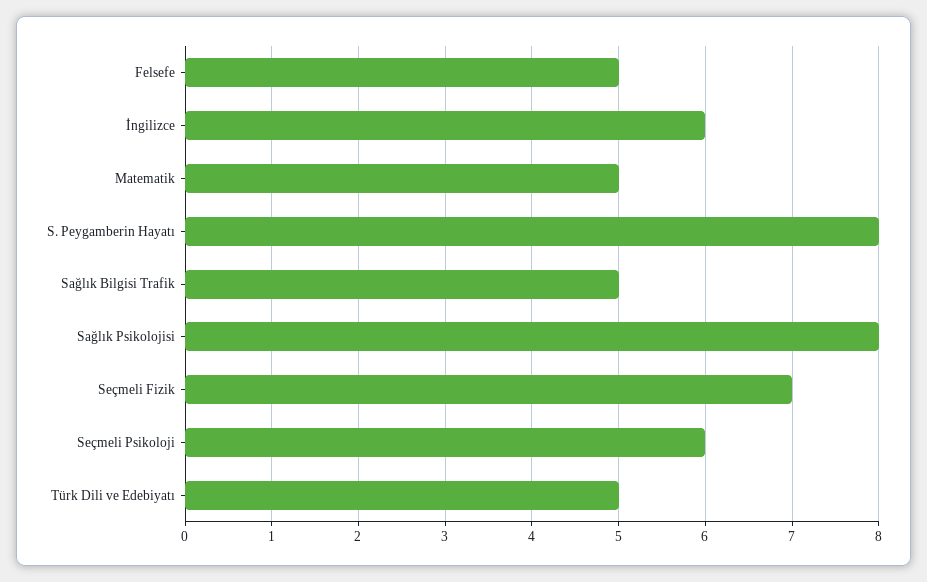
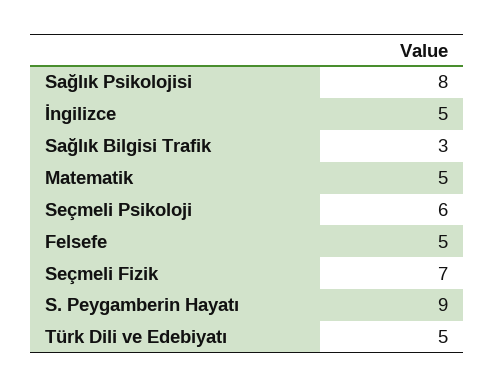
İngilizce: 6 -> 5
S. Peygamberin Hayatı: 8 -> 9
Sağlık Bilgisi Trafik: 5 -> 3

